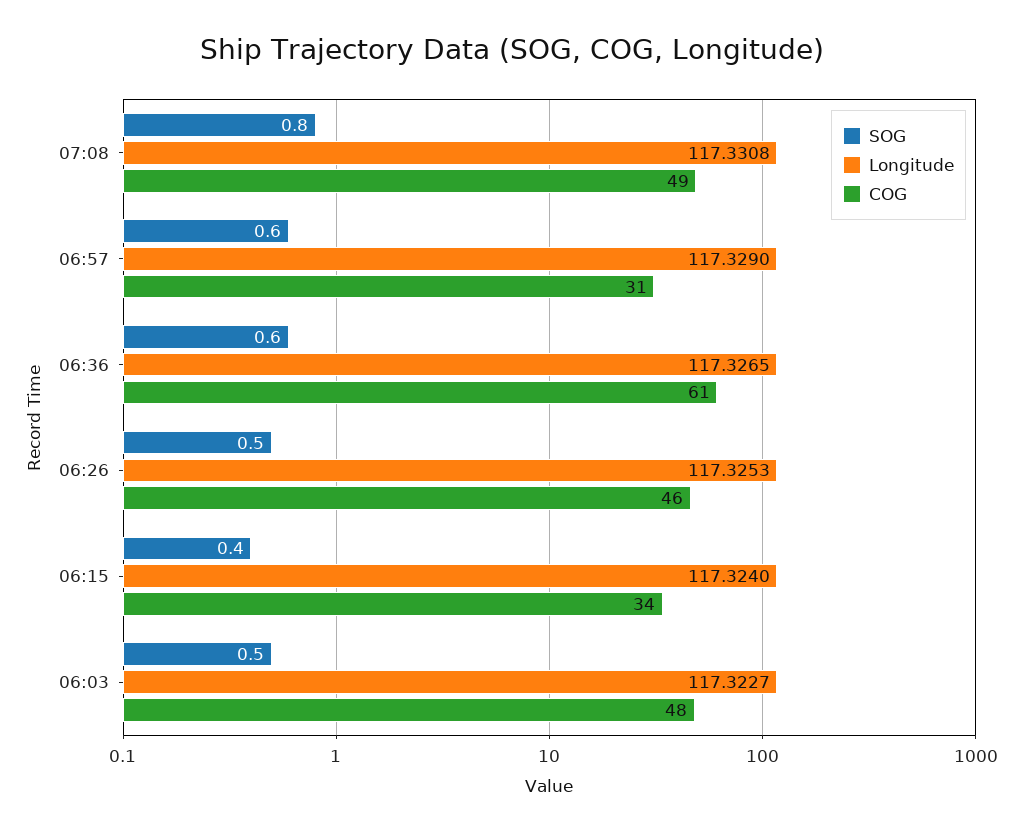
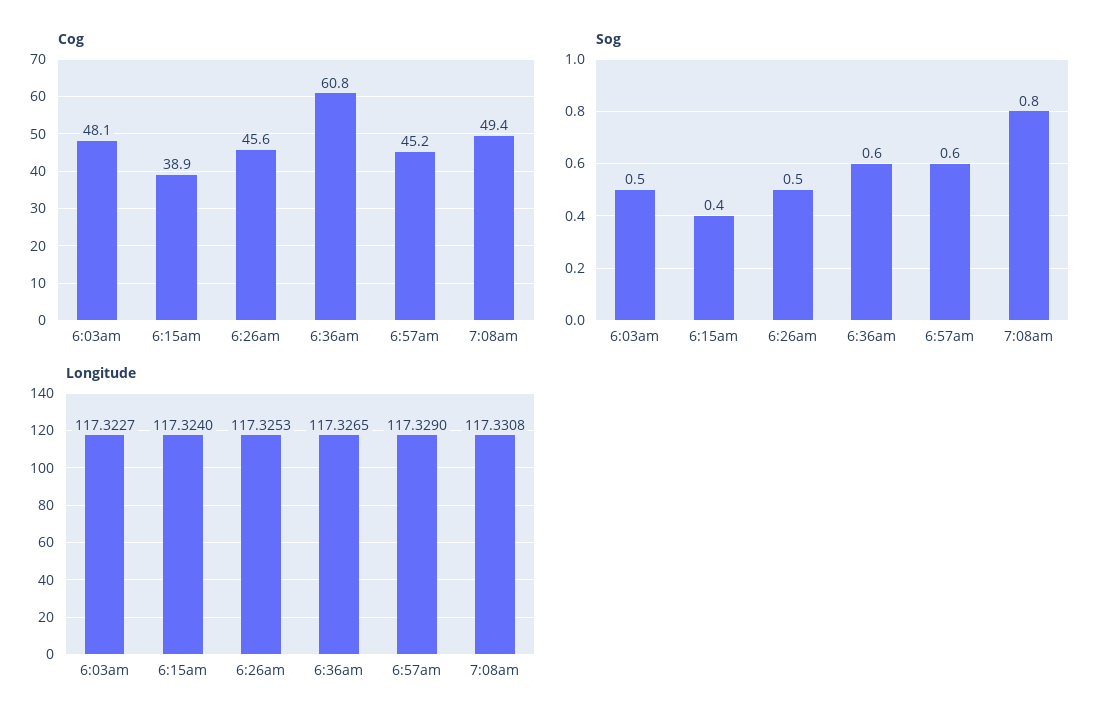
COG, 06:57: 31 -> 45.2
COG, 06:15: 34 -> 38.9

